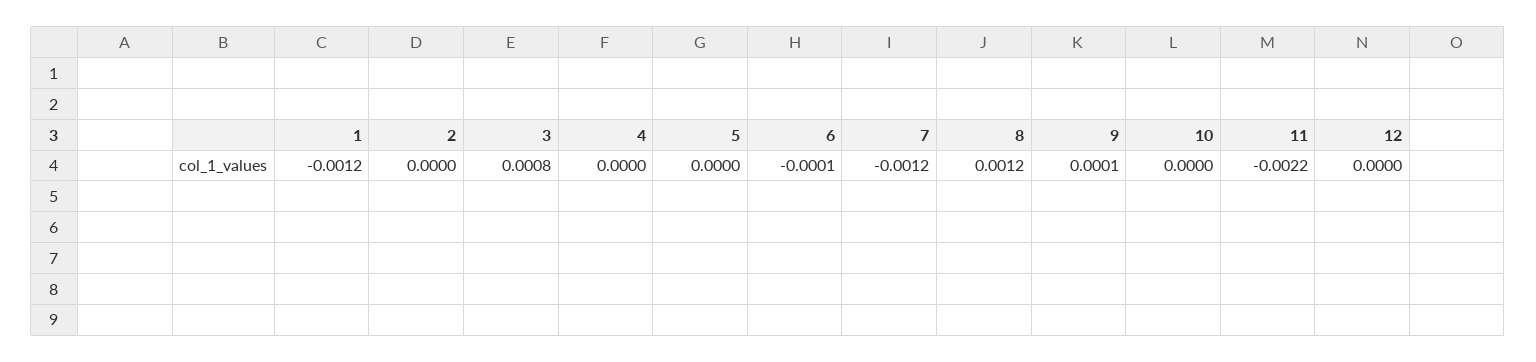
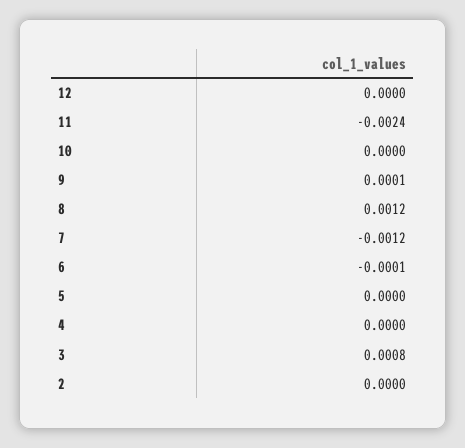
1: -0.0012 -> none
11: -0.0022 -> -0.0024

